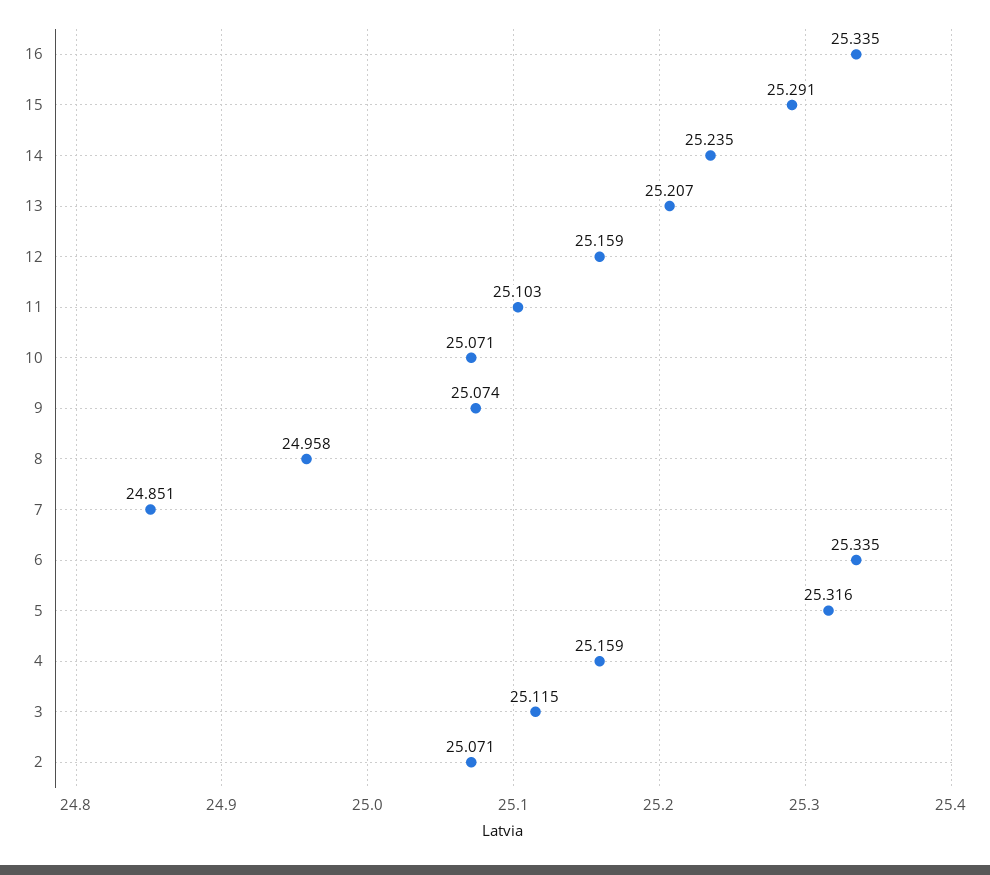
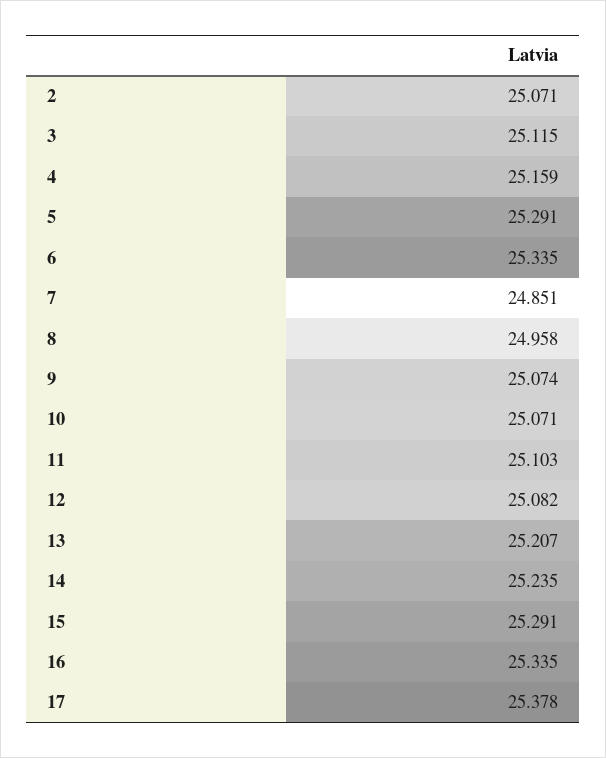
12: 25.159 -> 25.082
5: 25.316 -> 25.291
17: none -> 25.378

